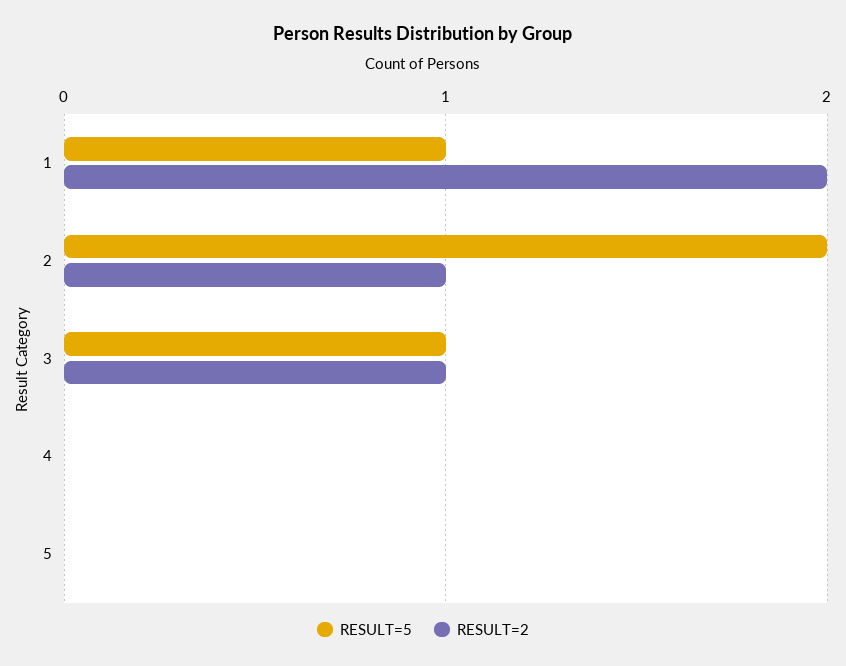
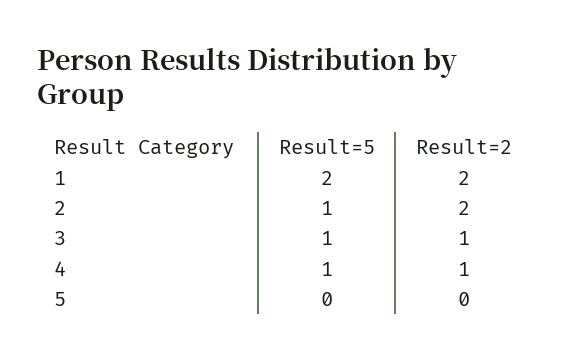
RESULT=5, 1: 1 -> 2
RESULT=5, 2: 2 -> 1
RESULT=2, 2: 1 -> 2
RESULT=5, 4: 0 -> 1
RESULT=2, 4: 0 -> 1

